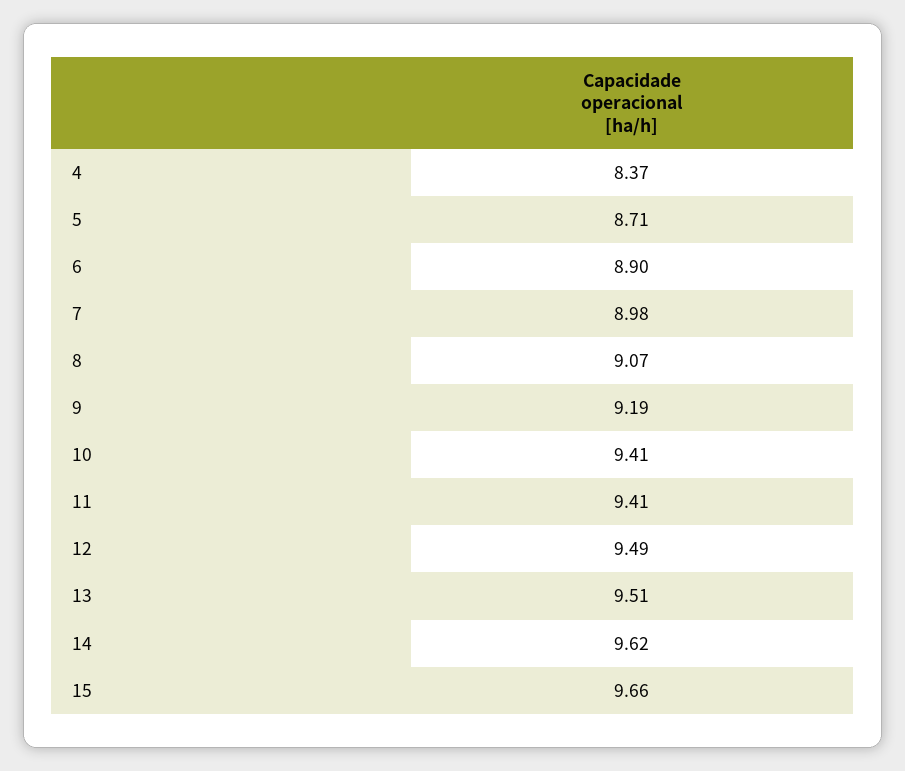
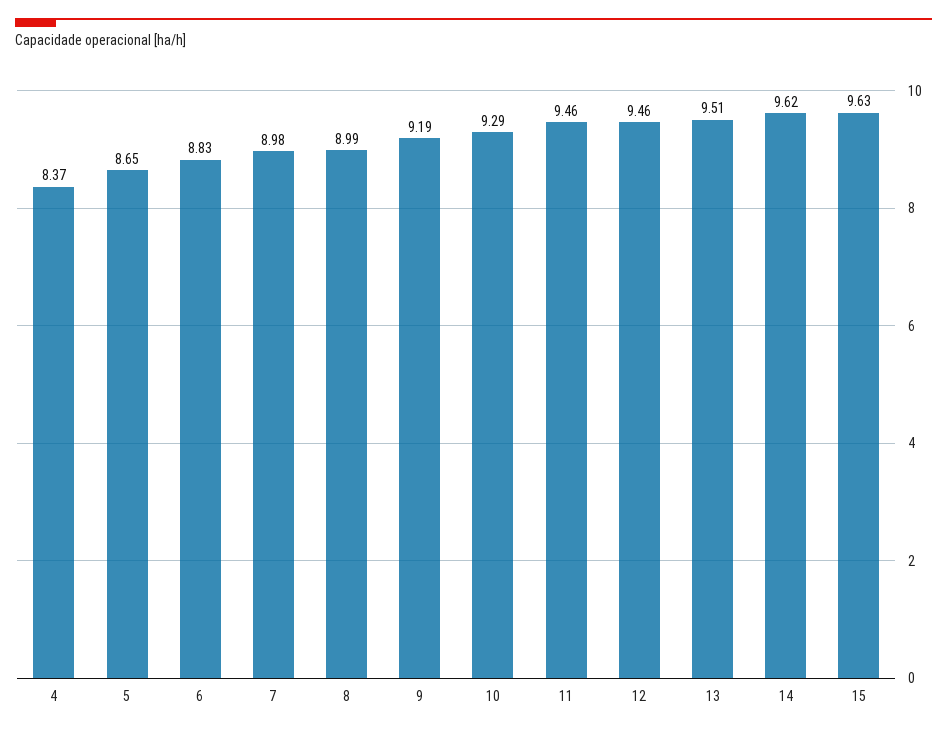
5: 8.71 -> 8.65
6: 8.9 -> 8.83
8: 9.07 -> 8.99
10: 9.41 -> 9.29
11: 9.41 -> 9.46
12: 9.49 -> 9.46
15: 9.66 -> 9.63

